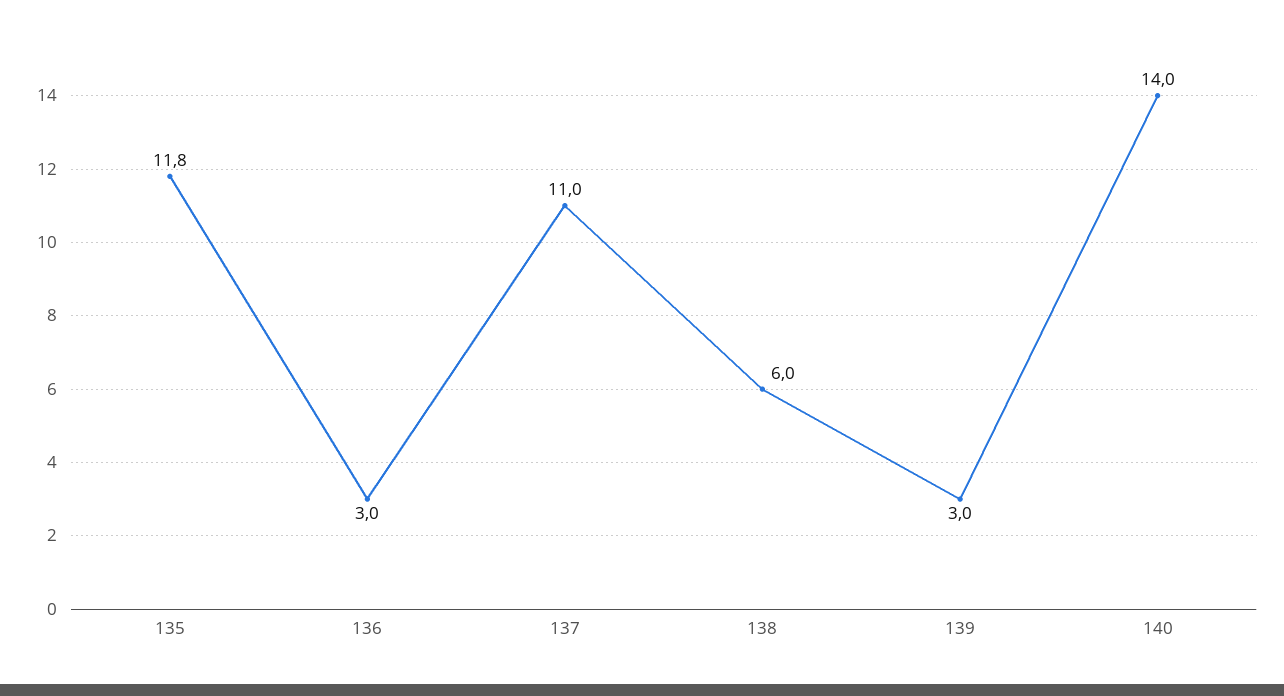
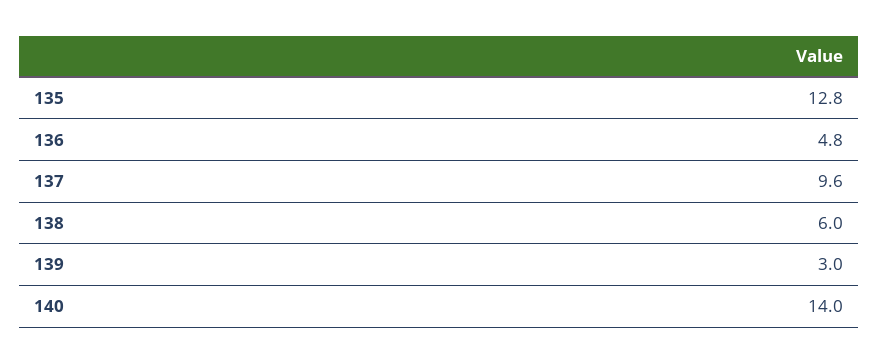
135: 11.8 -> 12.8
136: 3 -> 4.8
137: 11 -> 9.6

